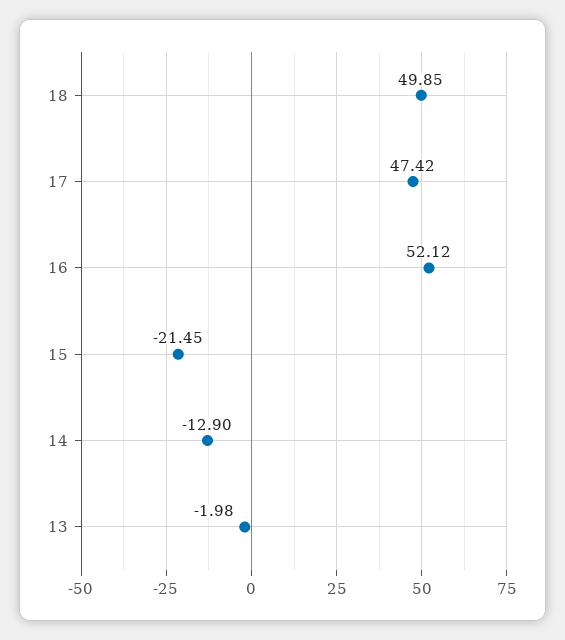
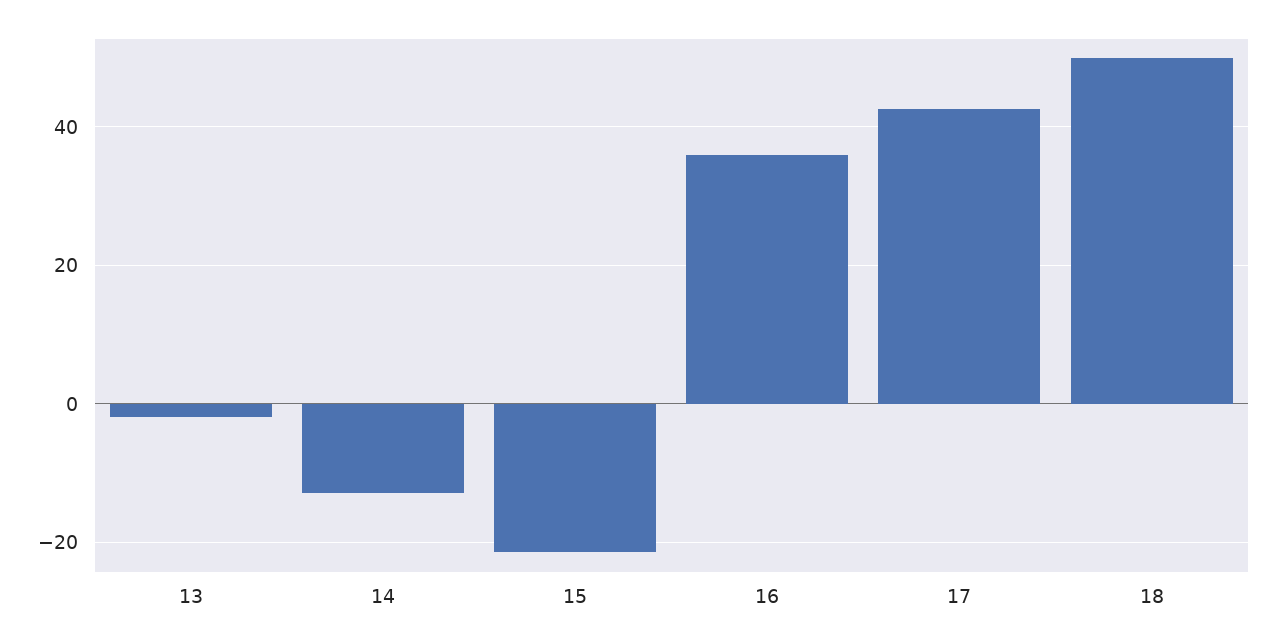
17: 47.42 -> 42
16: 52.12 -> 36

